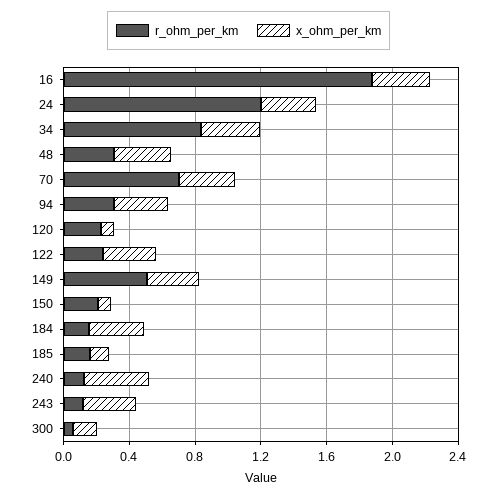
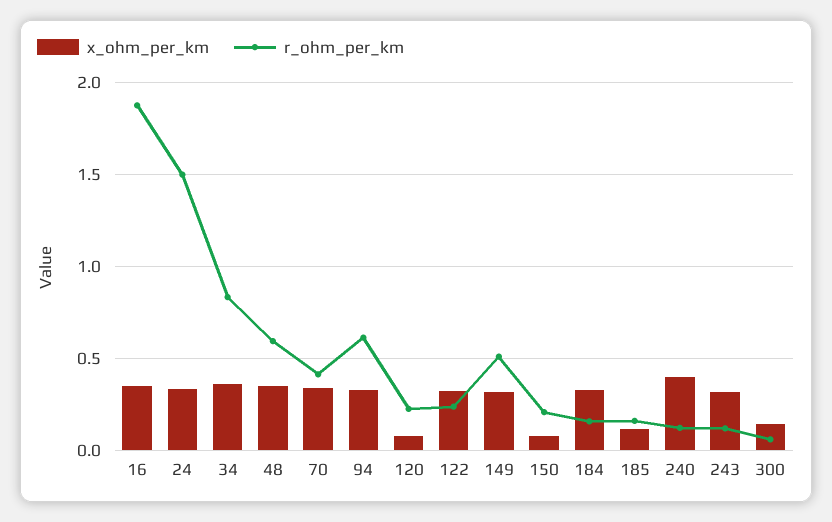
r_ohm_per_km, 24: 1.2 -> 1.5
r_ohm_per_km, 48: 0.3 -> 0.6
r_ohm_per_km, 70: 0.7 -> 0.4
r_ohm_per_km, 94: 0.3 -> 0.6

